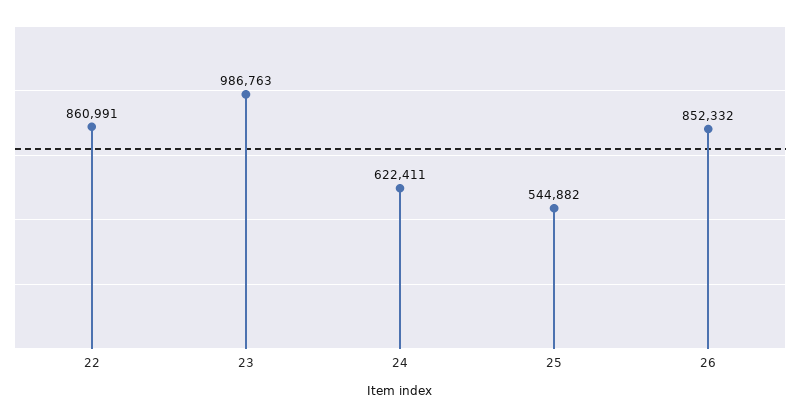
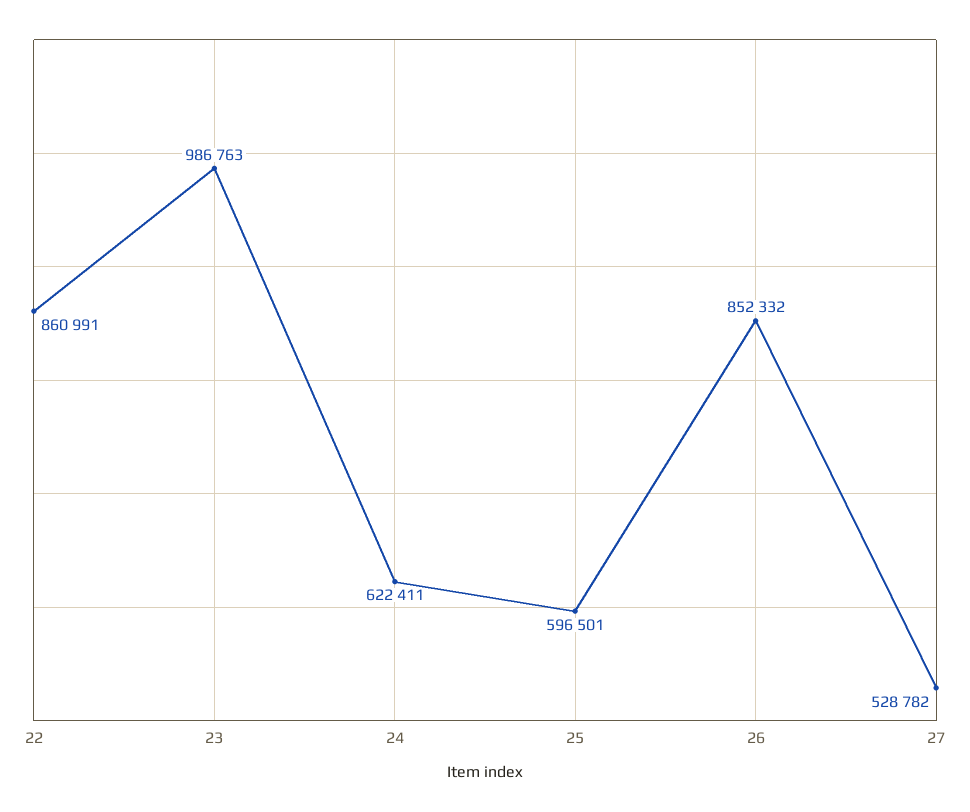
25: 544882 -> 596501
27: none -> 528782

